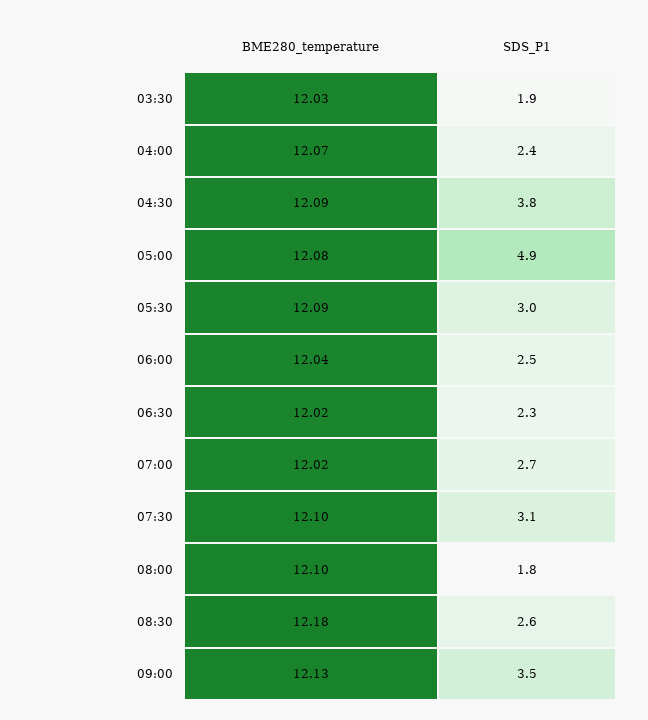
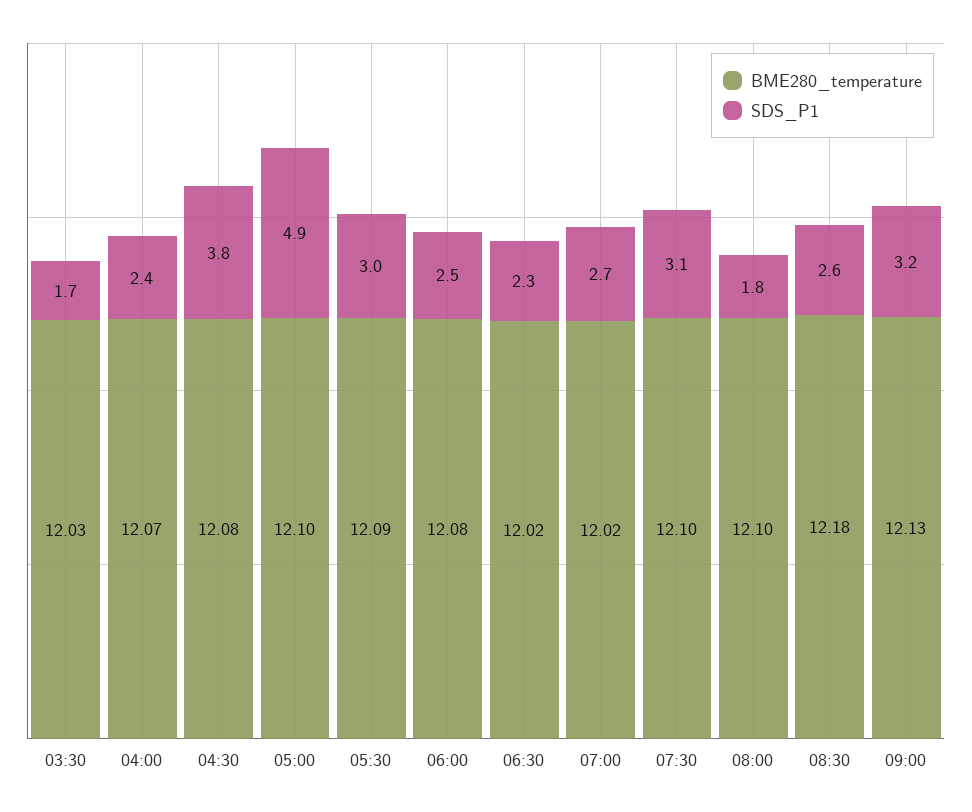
SDS_P1, 03:30: 1.9 -> 1.7
BME280_temperature, 04:30: 12.09 -> 12.08
BME280_temperature, 05:00: 12.08 -> 12.1
BME280_temperature, 06:00: 12.04 -> 12.08
SDS_P1, 09:00: 3.5 -> 3.2

